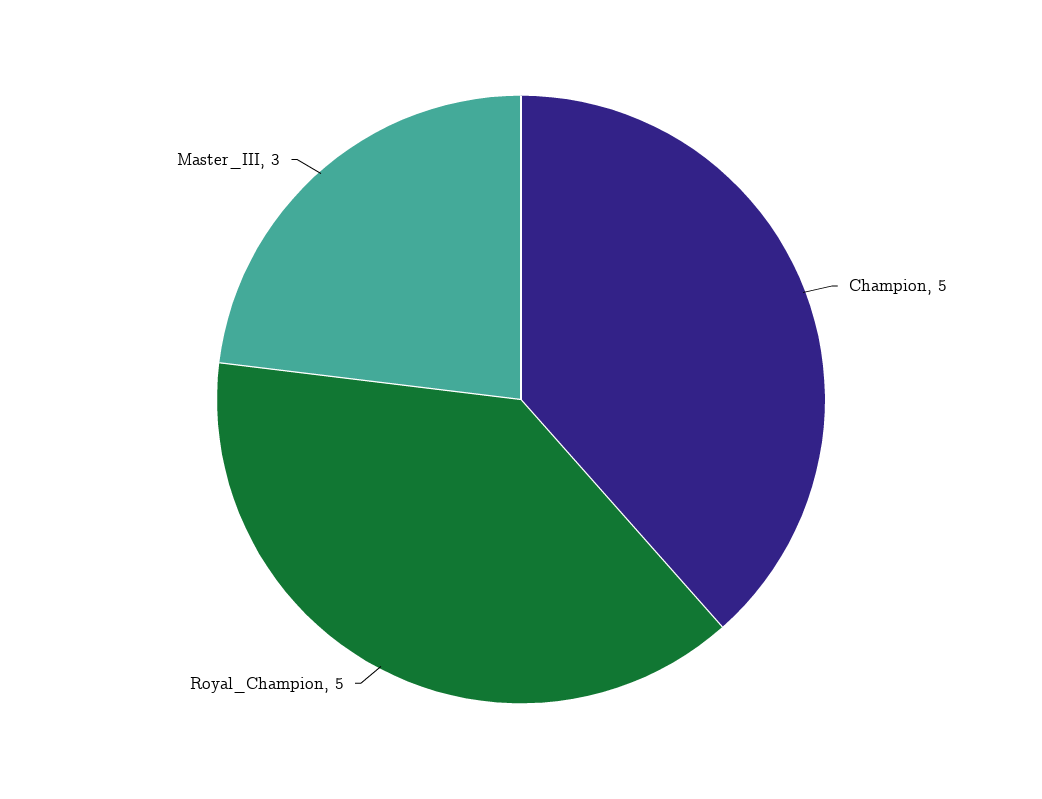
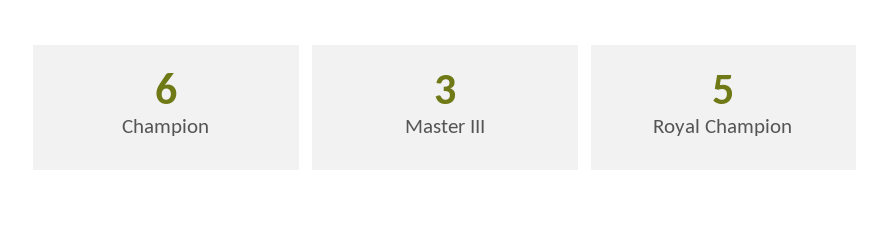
Champion: 5 -> 6

